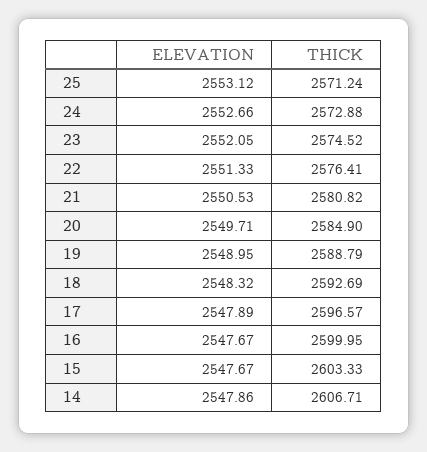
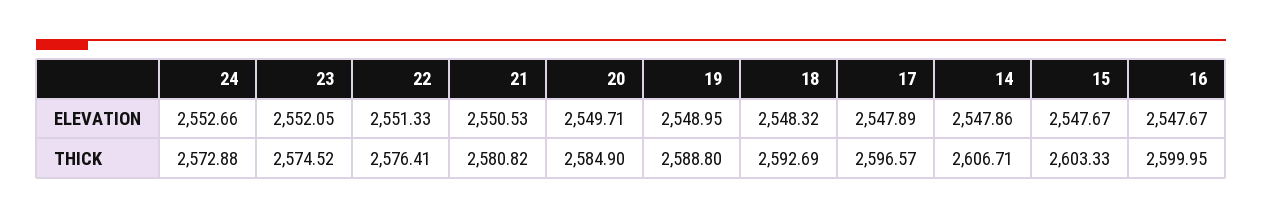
ELEVATION, 25: 2553.12 -> none
THICK, 25: 2571.24 -> none
THICK, 19: 2588.79 -> 2588.8

